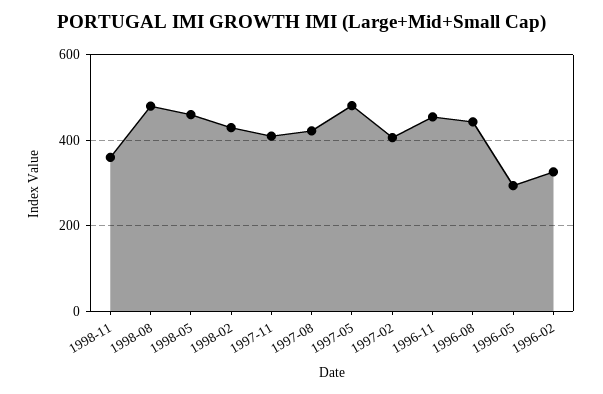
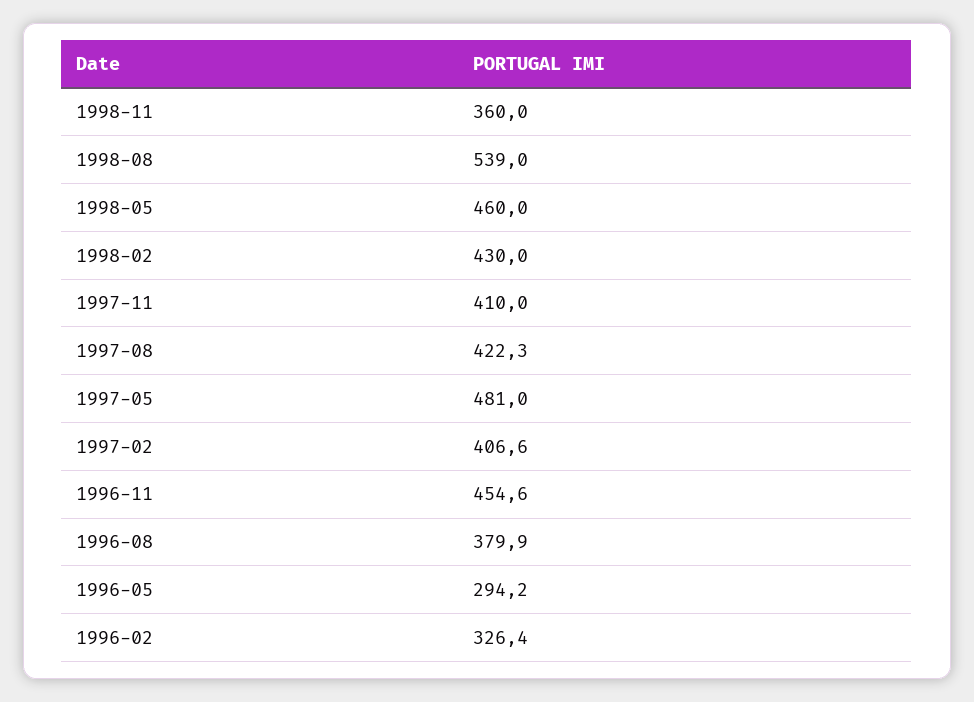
1998-08: 480 -> 539
1996-08: 440 -> 379.9

